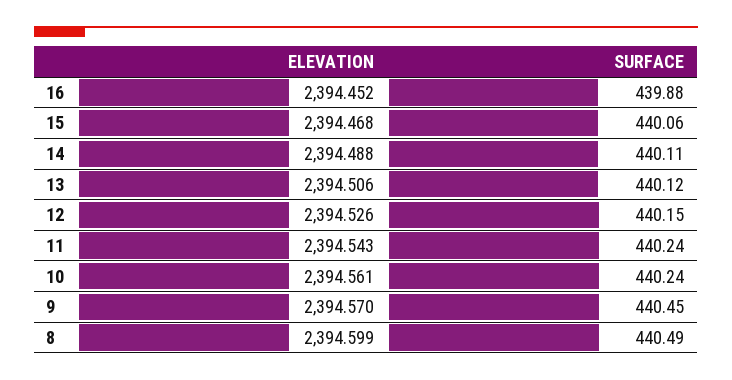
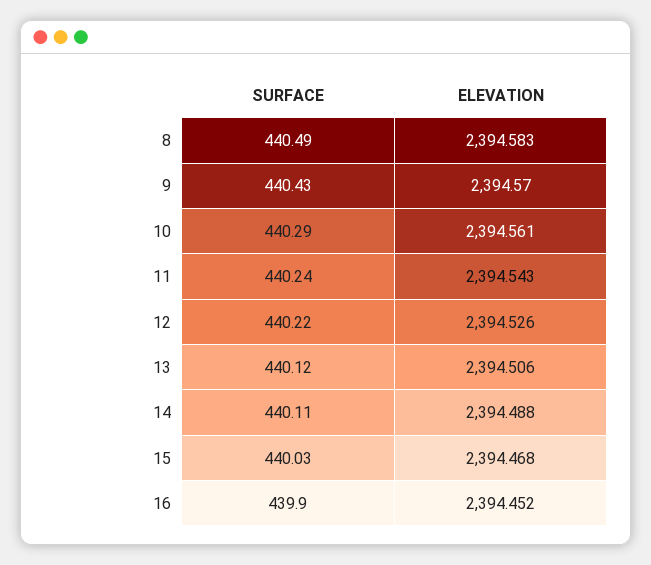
SURFACE, 16: 439.88 -> 439.9
SURFACE, 15: 440.06 -> 440.03
SURFACE, 12: 440.15 -> 440.22
SURFACE, 10: 440.24 -> 440.29
SURFACE, 9: 440.45 -> 440.43
ELEVATION, 8: 2394.599 -> 2394.583

